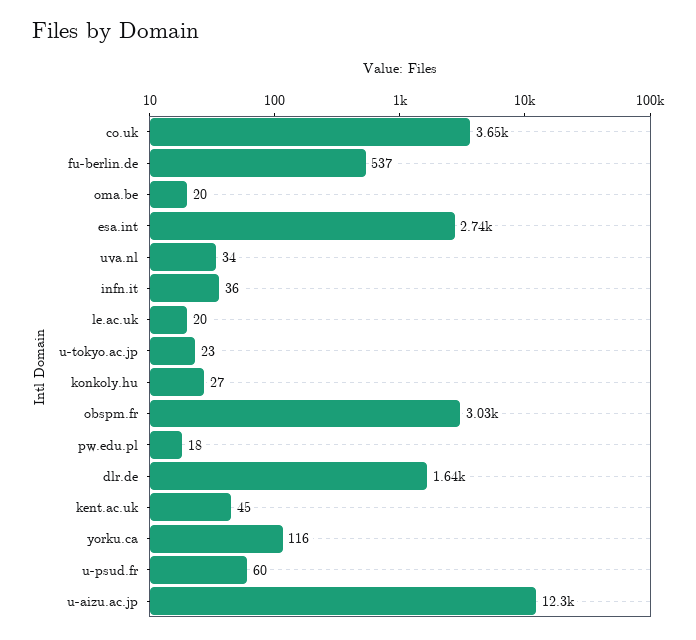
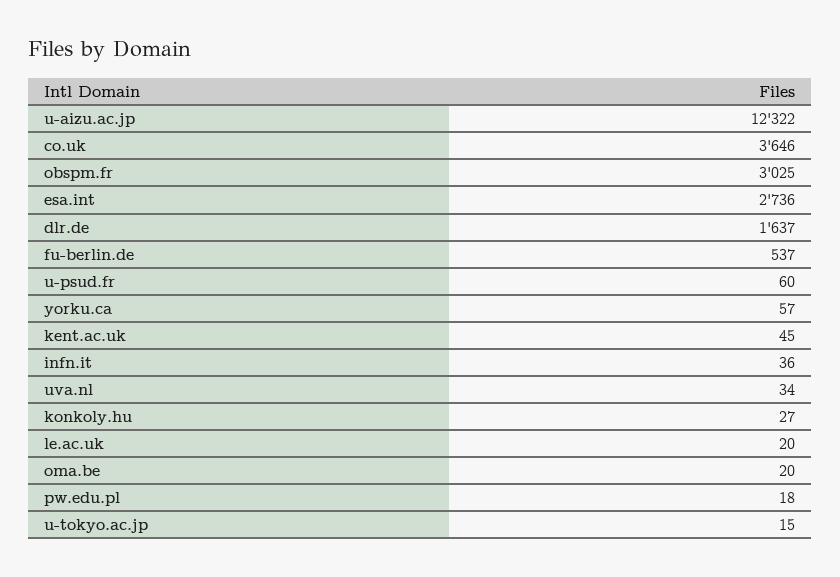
u-tokyo.ac.jp: 23 -> 15
yorku.ca: 116 -> 57

